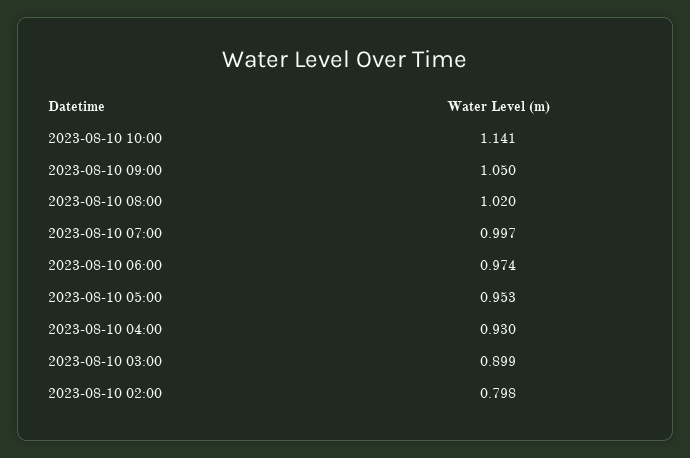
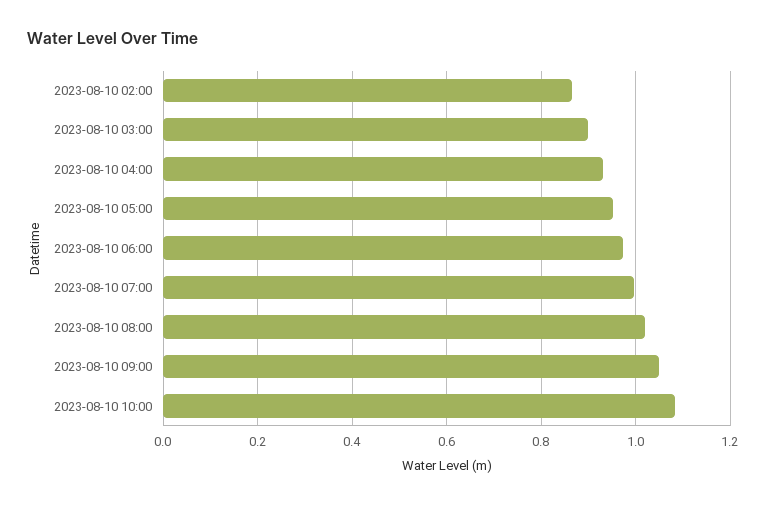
2023-08-10 10:00: 1.141 -> 1.08
2023-08-10 02:00: 0.798 -> 0.86

